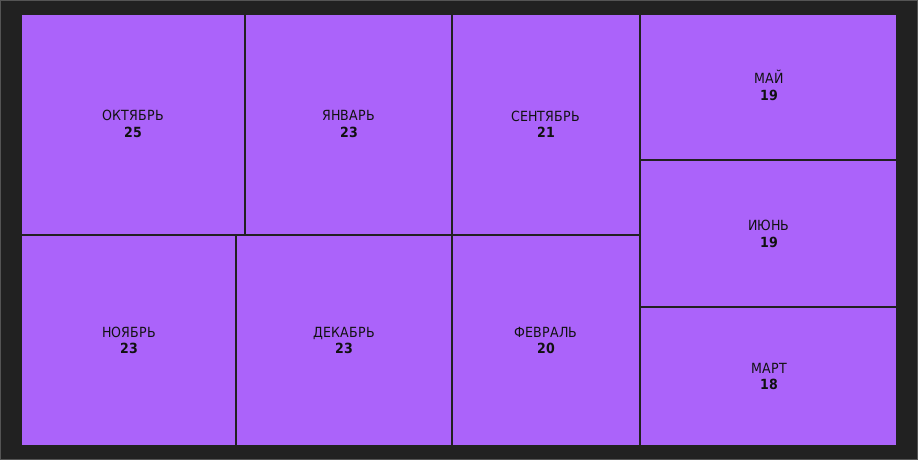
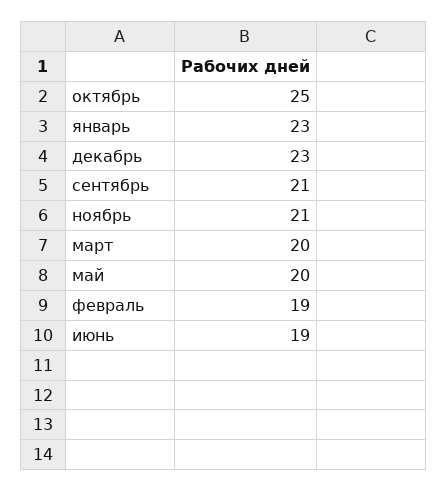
НОЯБРЬ: 23 -> 21
ФЕВРАЛЬ: 20 -> 19
МАЙ: 19 -> 20
МАРТ: 18 -> 20

